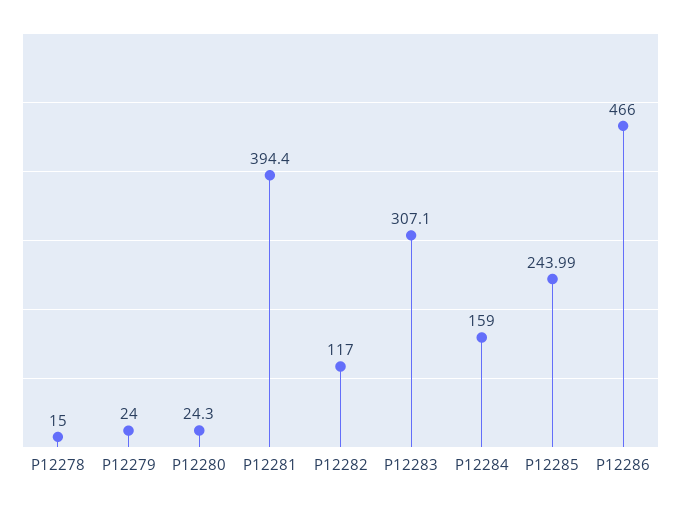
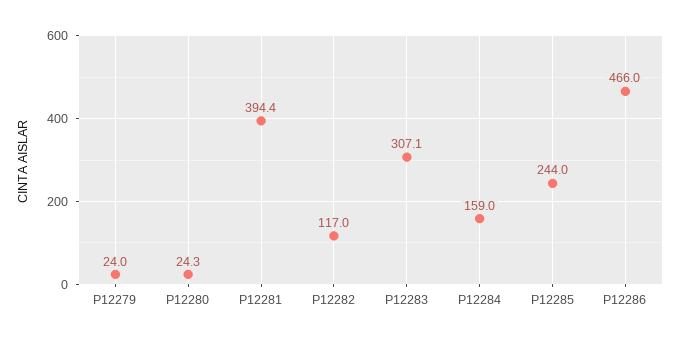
P12278: 15 -> none

